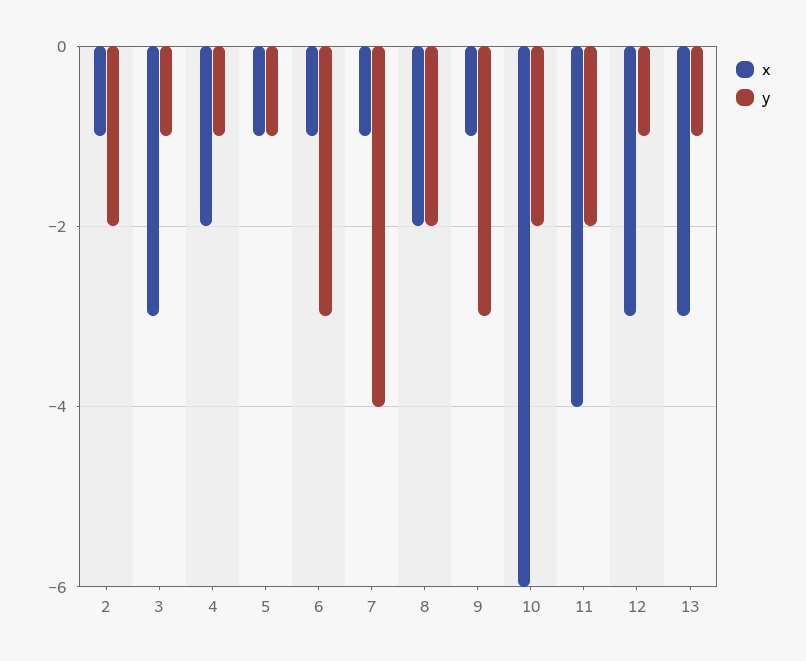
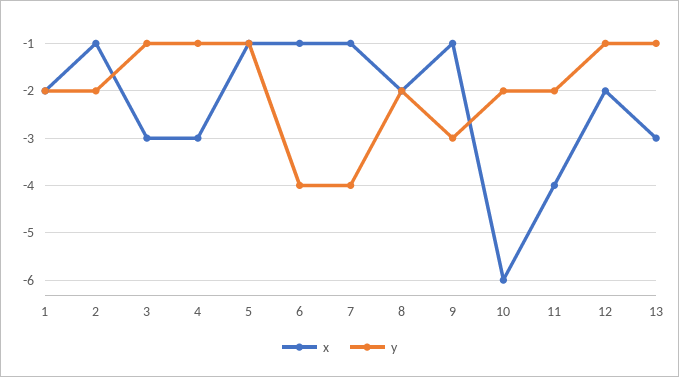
x, 4: -2 -> -3
y, 6: -3 -> -4
x, 12: -3 -> -2
x, 1: none -> -2
y, 1: none -> -2

